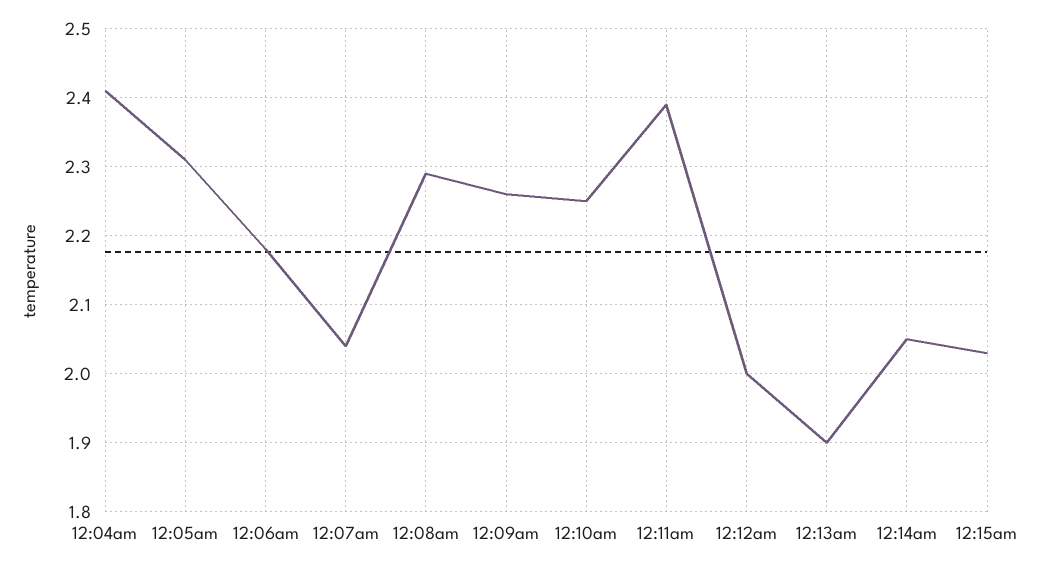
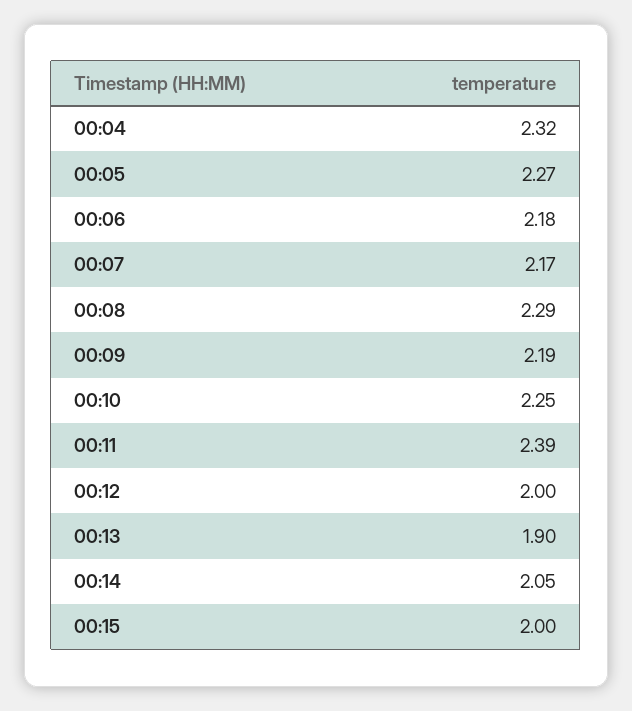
12:04am: 2.41 -> 2.32
12:05am: 2.31 -> 2.27
12:07am: 2.04 -> 2.17
12:09am: 2.26 -> 2.19
12:15am: 2.03 -> 2

